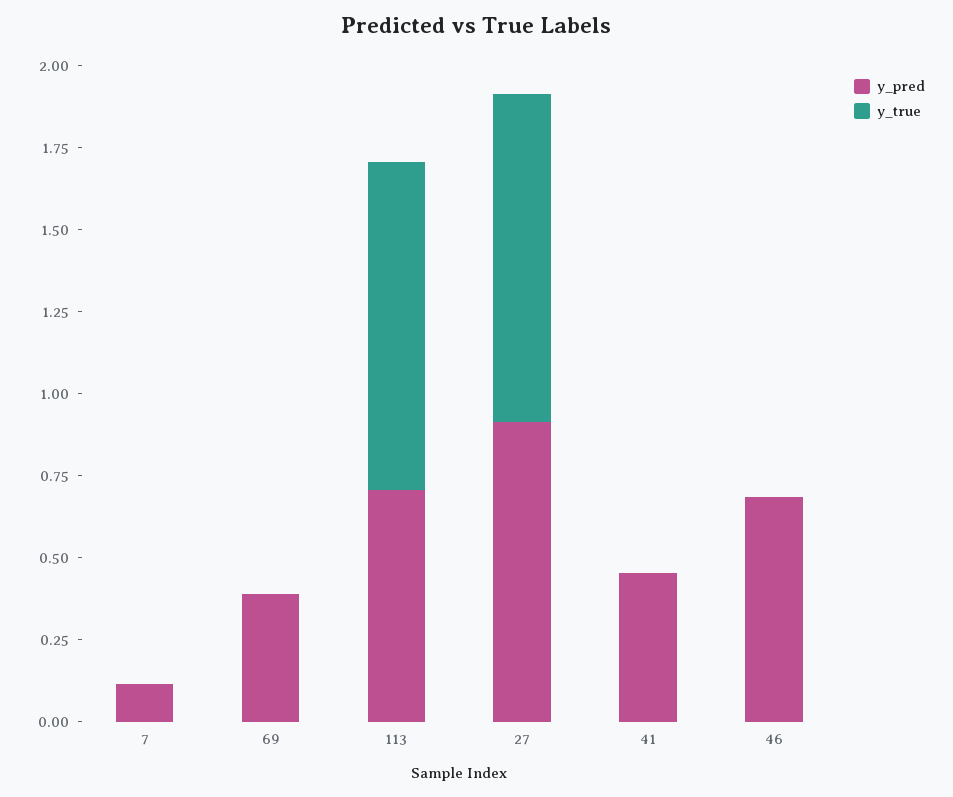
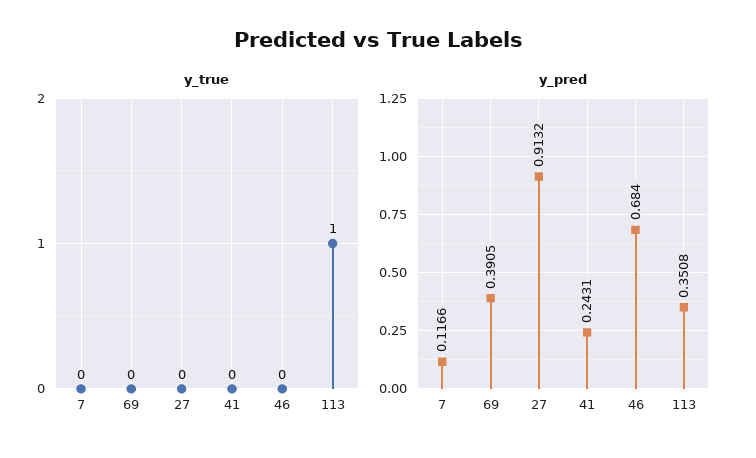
y_pred, 113: 0.7 -> 0.3508
y_true, 27: 1 -> 0
y_pred, 41: 0.45 -> 0.2431

